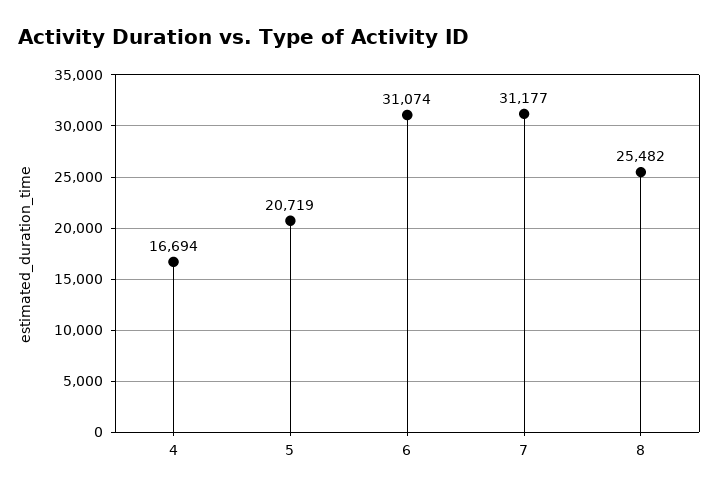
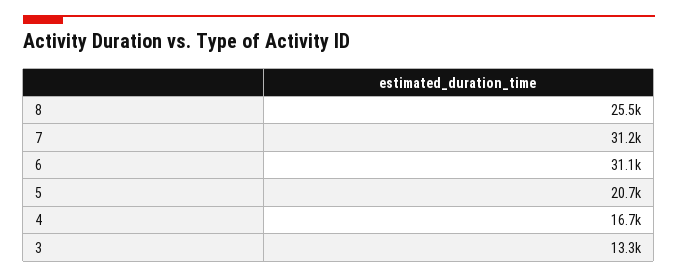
3: none -> 13300

